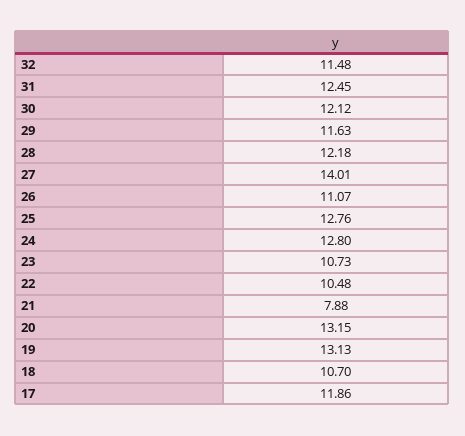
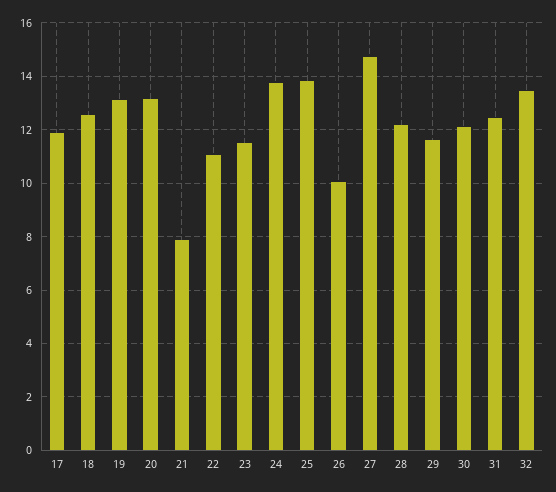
32: 11.48 -> 13.5
27: 14.01 -> 14.75
26: 11.07 -> 10
25: 12.76 -> 13.75
24: 12.8 -> 13.75
23: 10.73 -> 11.5
22: 10.48 -> 11
18: 10.7 -> 12.5

